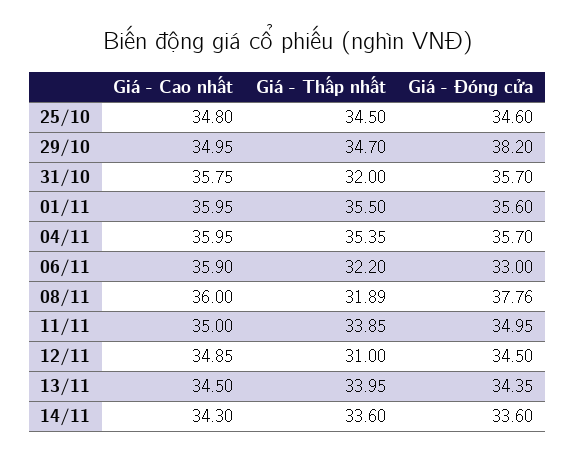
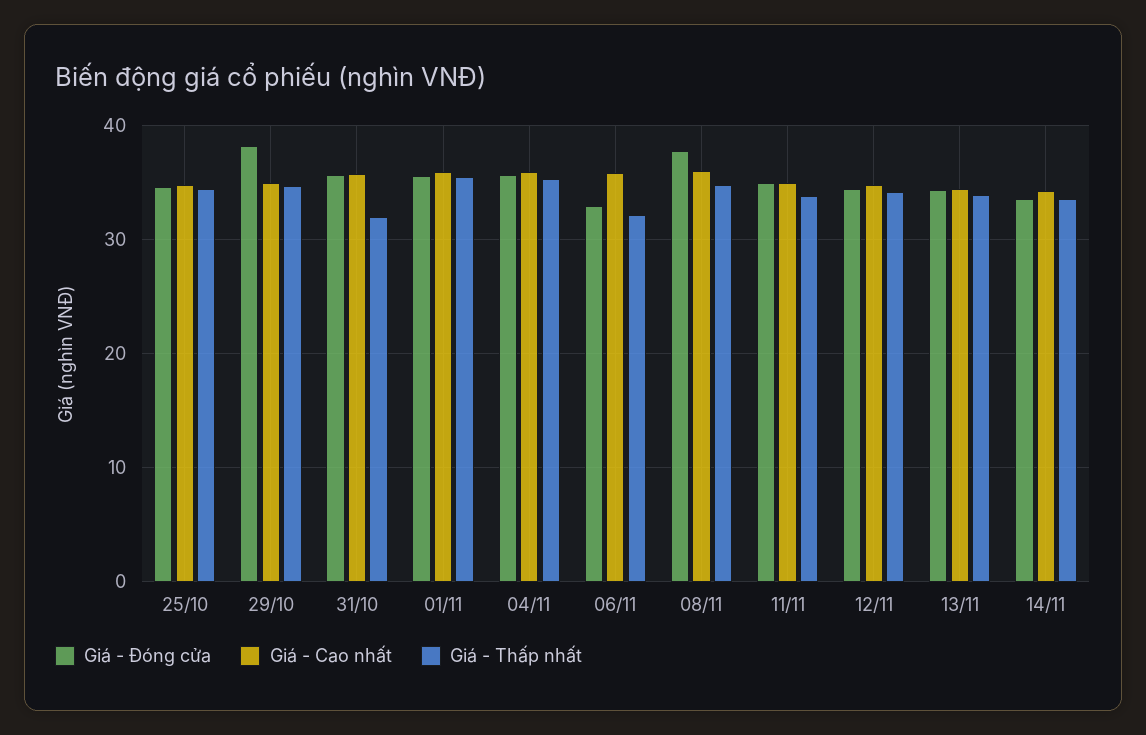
Giá - Thấp nhất, 08/11: 31.89 -> 35
Giá - Thấp nhất, 12/11: 31 -> 34

